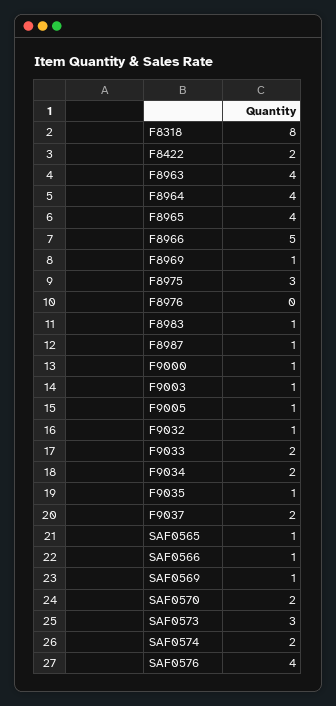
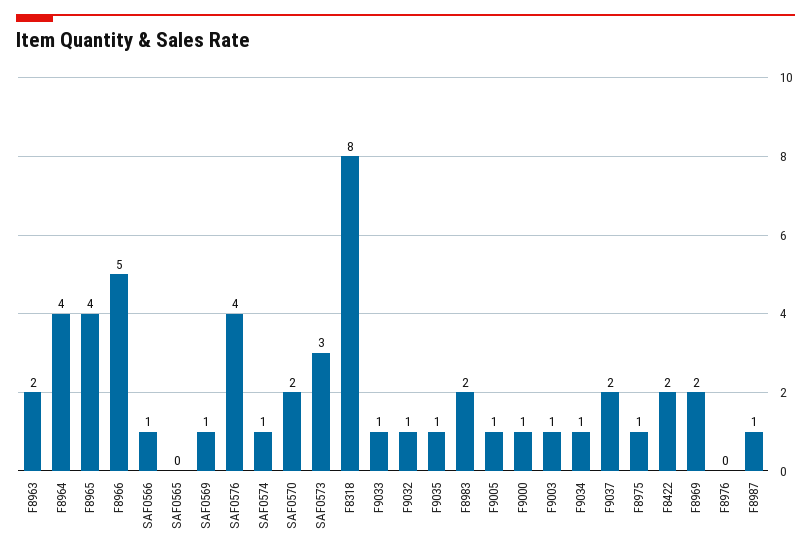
F8963: 4 -> 2
F8969: 1 -> 2
F8975: 3 -> 1
F8983: 1 -> 2
F9033: 2 -> 1
F9034: 2 -> 1
SAF0565: 1 -> 0
SAF0574: 2 -> 1

